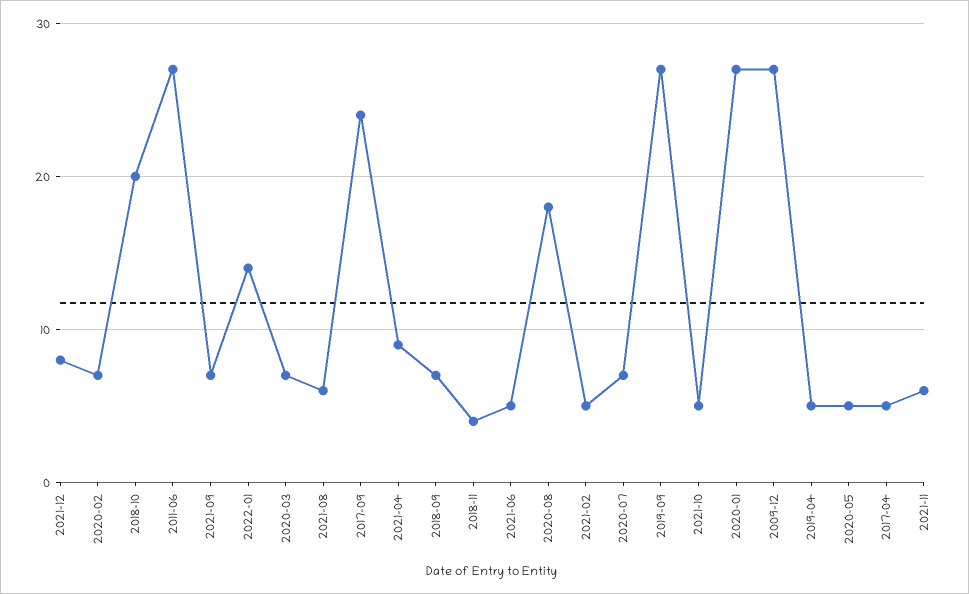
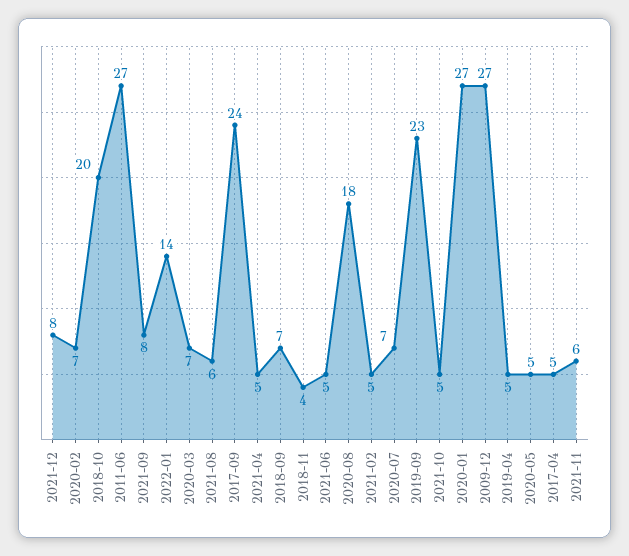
2021-09: 7 -> 8
2021-04: 9 -> 5
2019-09: 27 -> 23

